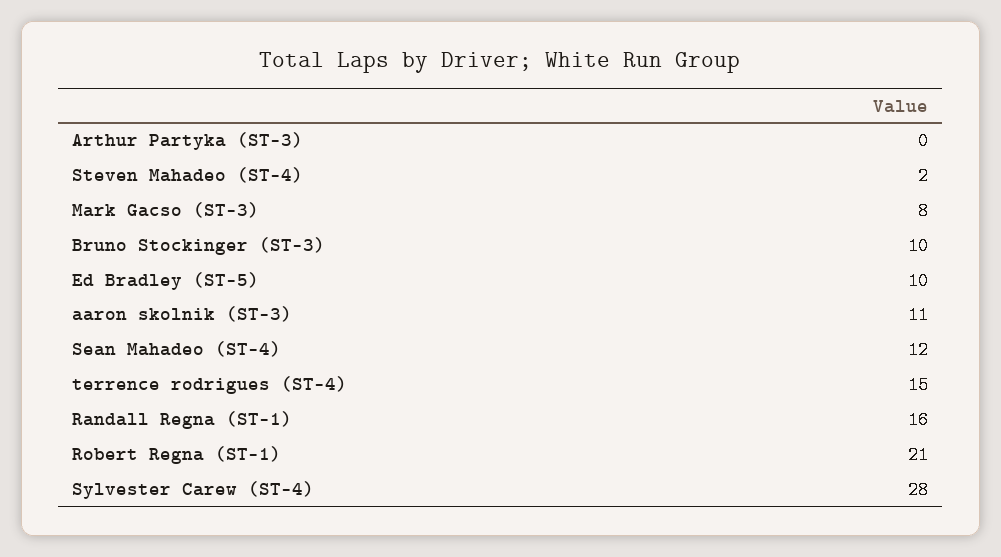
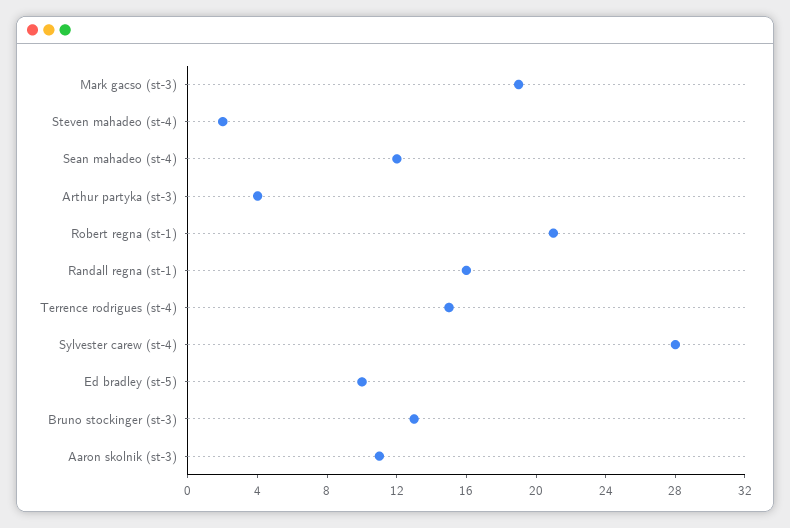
Arthur Partyka (ST-3): 0 -> 4
Mark Gacso (ST-3): 8 -> 19
Bruno Stockinger (ST-3): 10 -> 13

